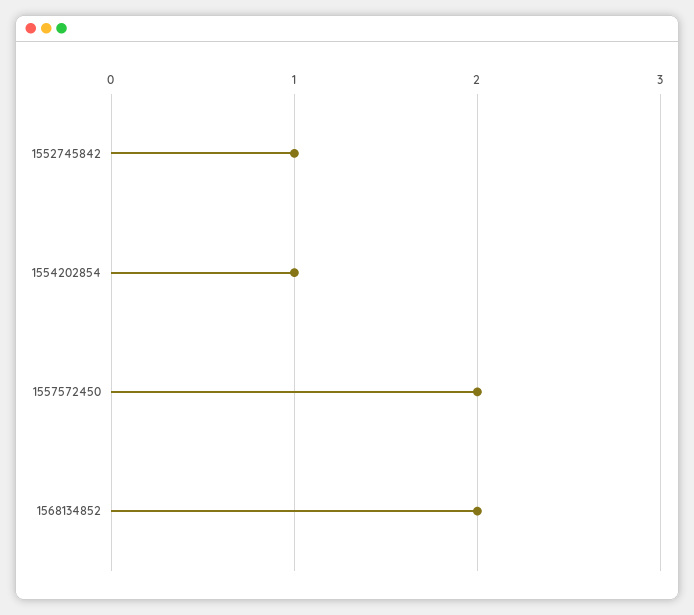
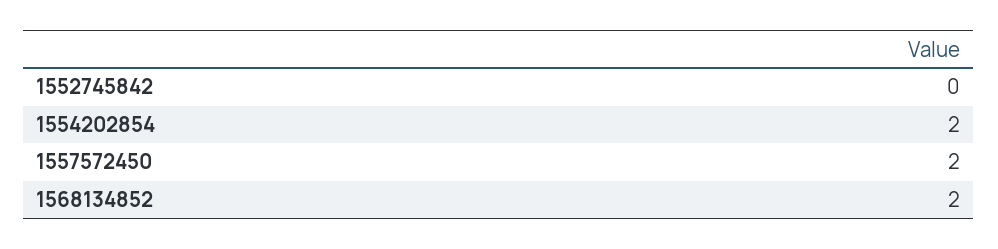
1552745842: 1 -> 0
1554202854: 1 -> 2

